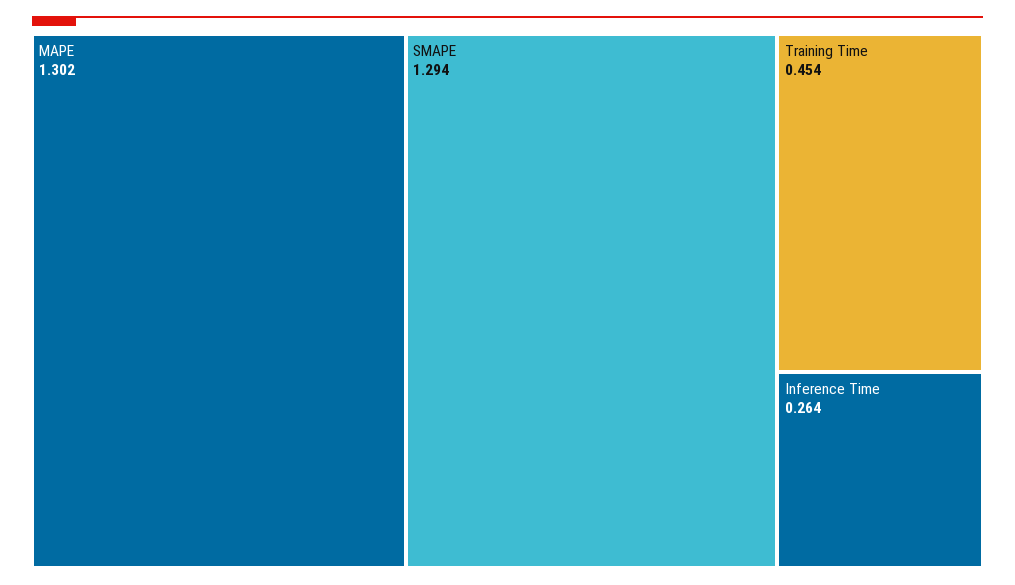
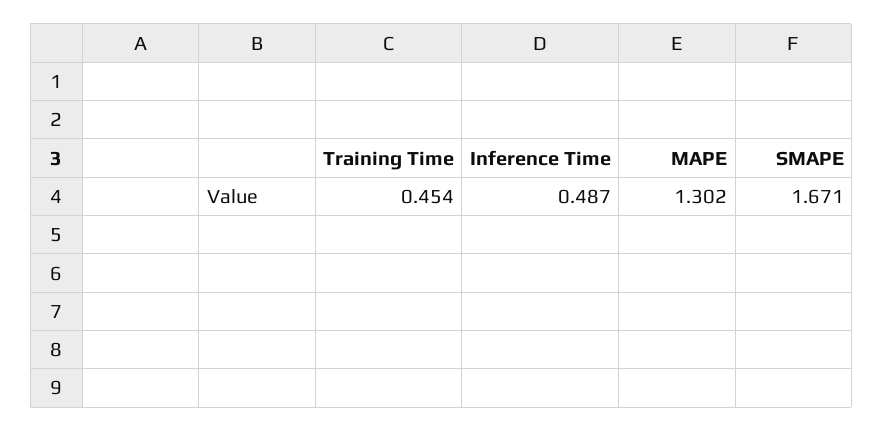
SMAPE: 1.294 -> 1.671
Inference Time: 0.264 -> 0.487

